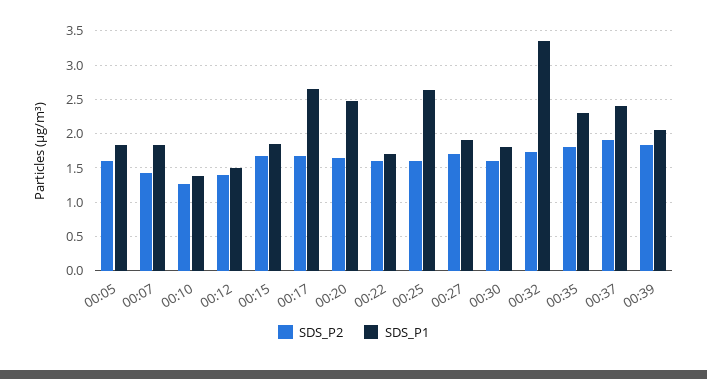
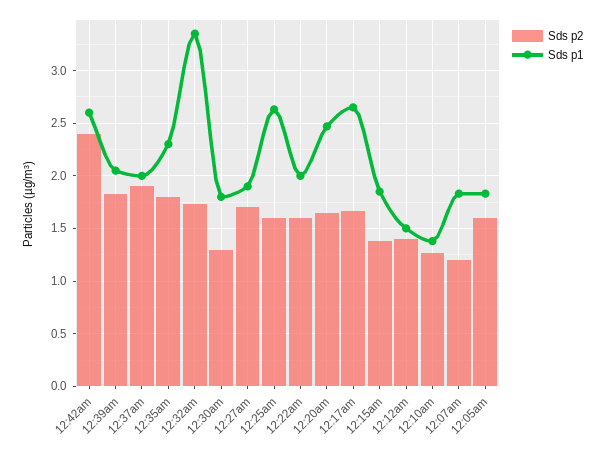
SDS_P2, 00:07: 1.4 -> 1.2
SDS_P2, 00:15: 1.7 -> 1.4
SDS_P1, 00:22: 1.7 -> 2
SDS_P2, 00:30: 1.6 -> 1.3
SDS_P1, 00:37: 2.4 -> 2
SDS_P2, 12:42am: none -> 2.4
SDS_P1, 12:42am: none -> 2.6

